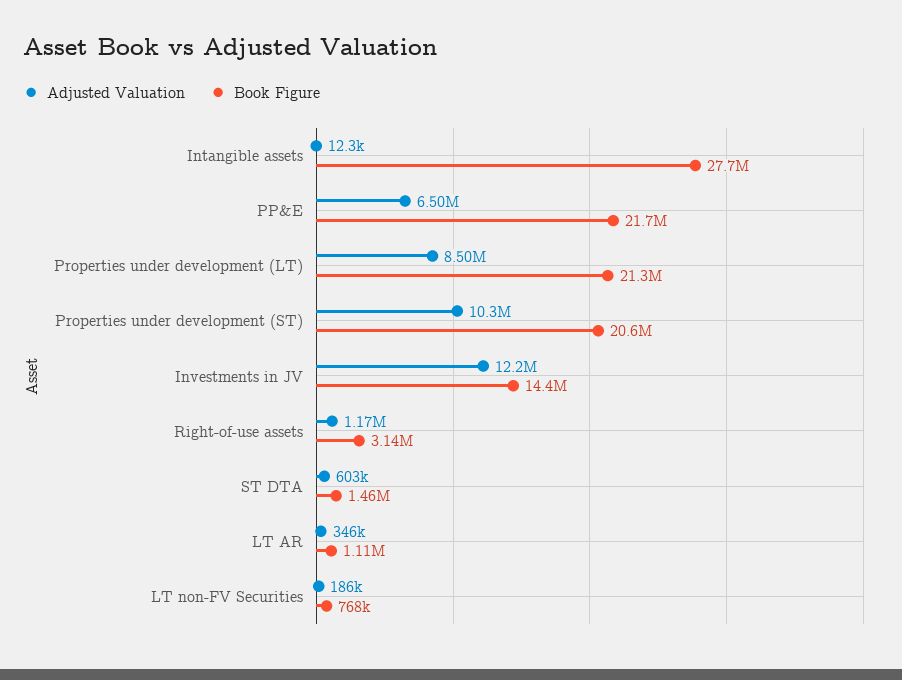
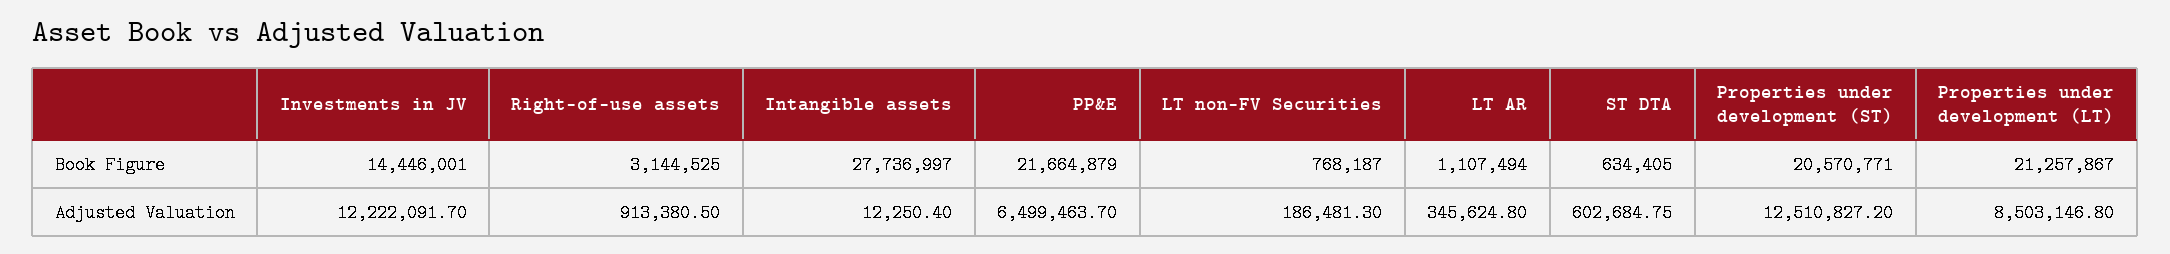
Adjusted Valuation, Properties under development (ST): 10300000 -> 12510827.2
Adjusted Valuation, Right-of-use assets: 1170000 -> 913380.5
Book Figure, ST DTA: 1460000 -> 634405

